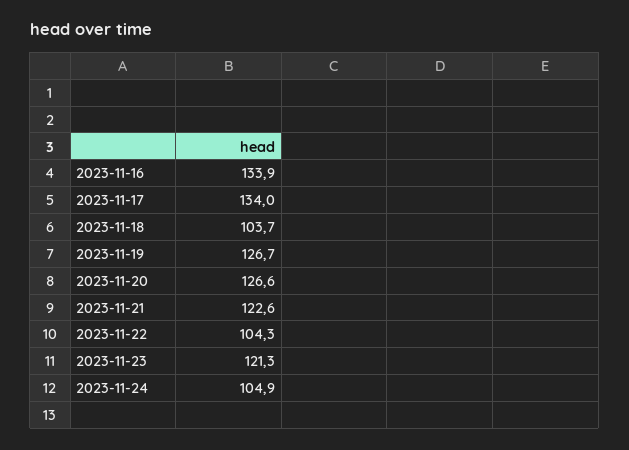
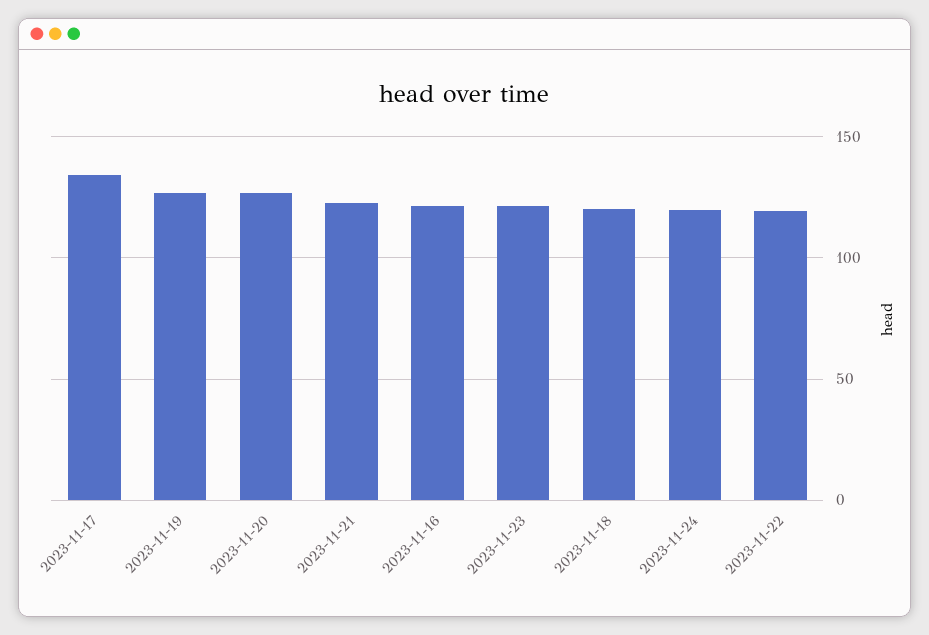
2023-11-16: 133.9 -> 120
2023-11-18: 103.7 -> 120
2023-11-22: 104.3 -> 120
2023-11-24: 104.9 -> 120

